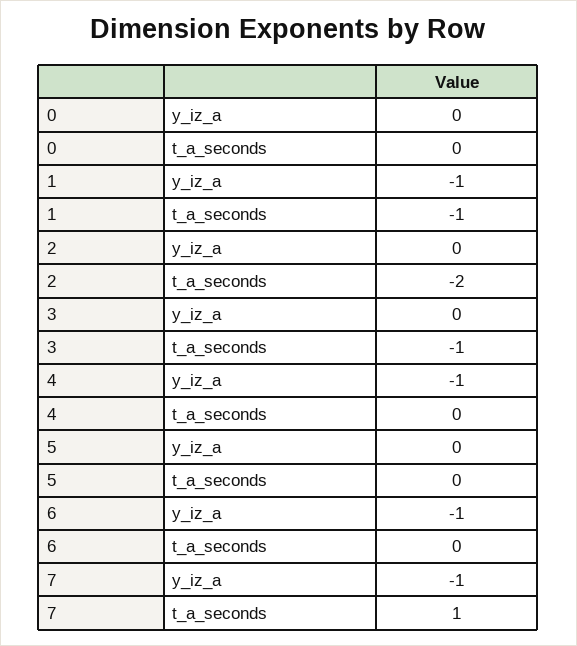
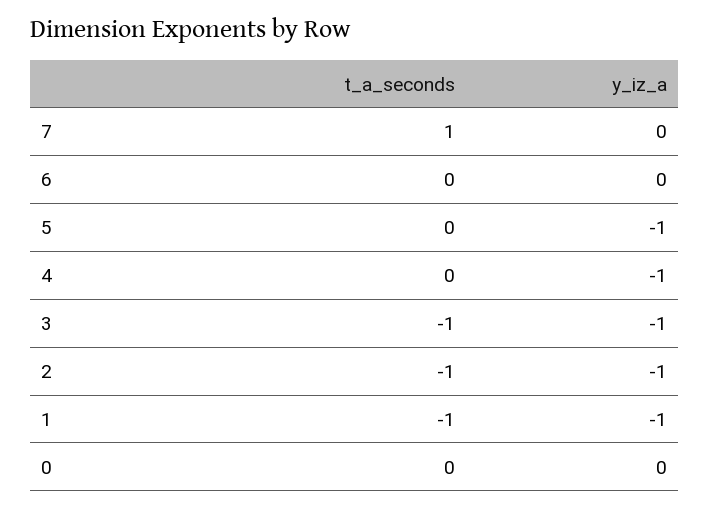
2, y_iz_a: 0 -> -1
2, t_a_seconds: -2 -> -1
3, y_iz_a: 0 -> -1
5, y_iz_a: 0 -> -1
6, y_iz_a: -1 -> 0
7, y_iz_a: -1 -> 0

